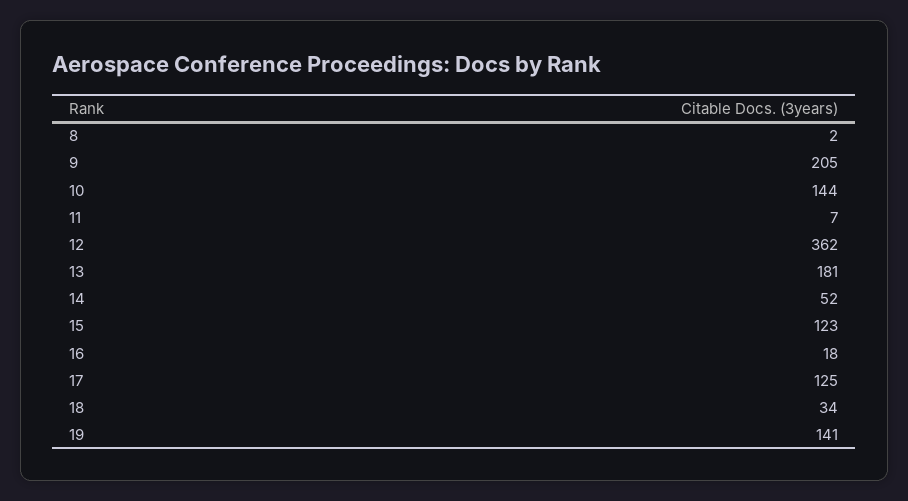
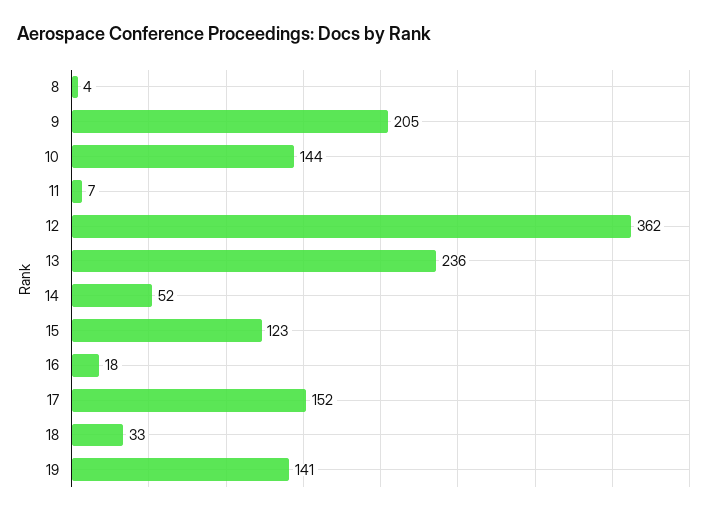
8: 2 -> 4
13: 181 -> 236
17: 125 -> 152
18: 34 -> 33

